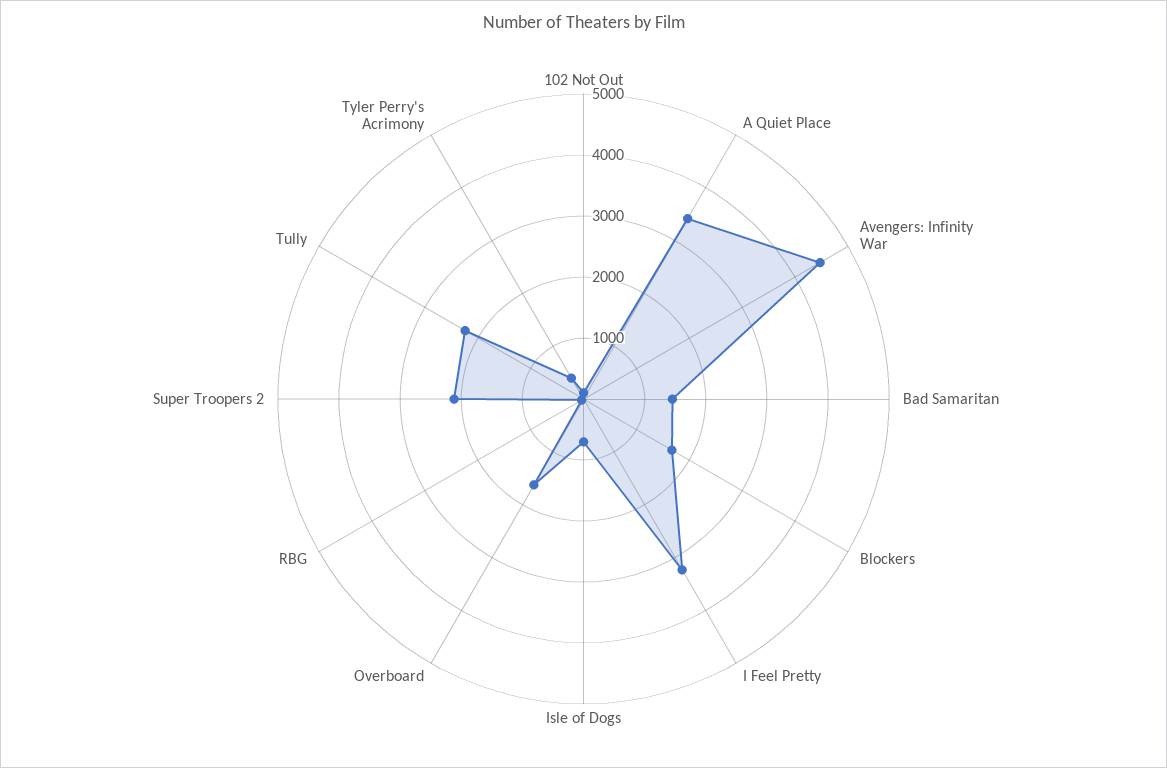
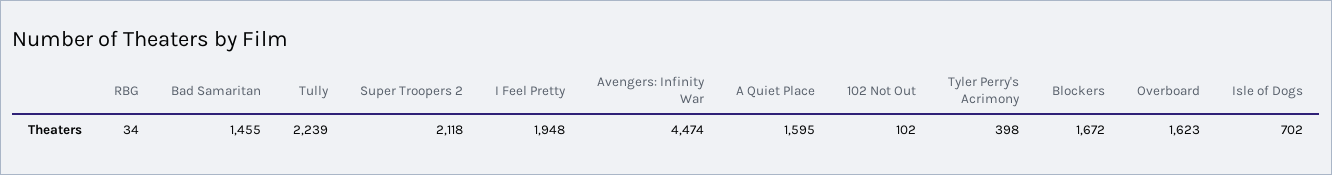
A Quiet Place: 3400 -> 1595
I Feel Pretty: 3200 -> 1948

